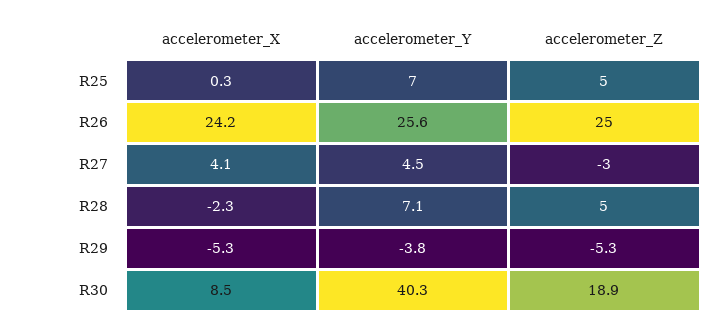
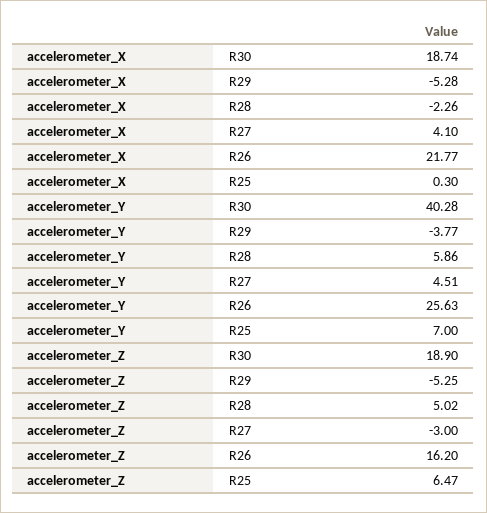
accelerometer_Z, R25: 5 -> 6.47
accelerometer_X, R26: 24.2 -> 21.77
accelerometer_Z, R26: 25 -> 16.2
accelerometer_Y, R28: 7.1 -> 5.86
accelerometer_X, R30: 8.5 -> 18.74

